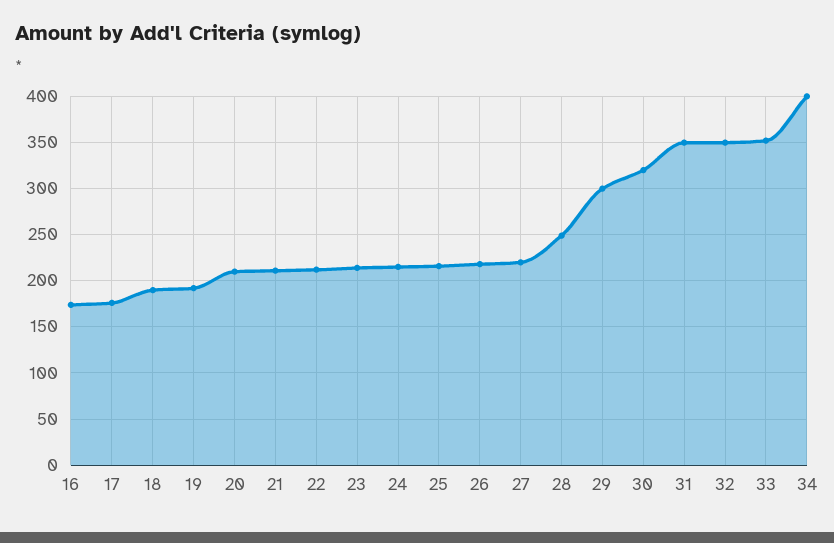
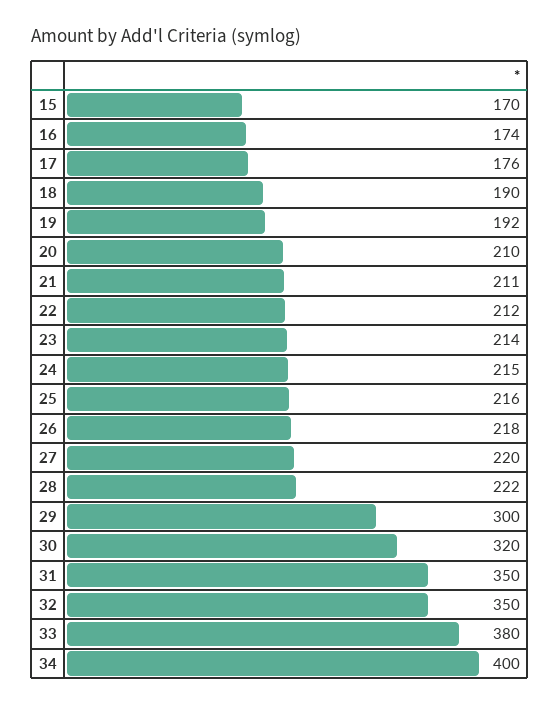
28: 250 -> 222
33: 350 -> 380
15: none -> 170

